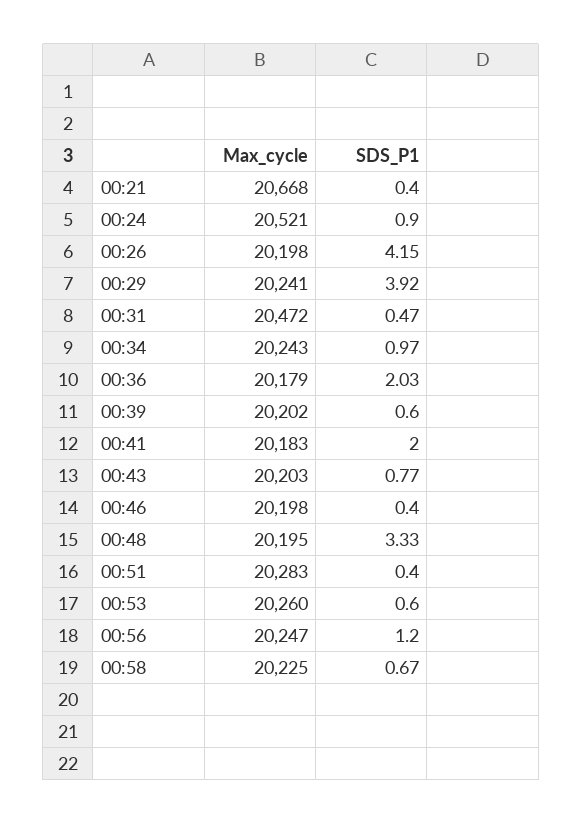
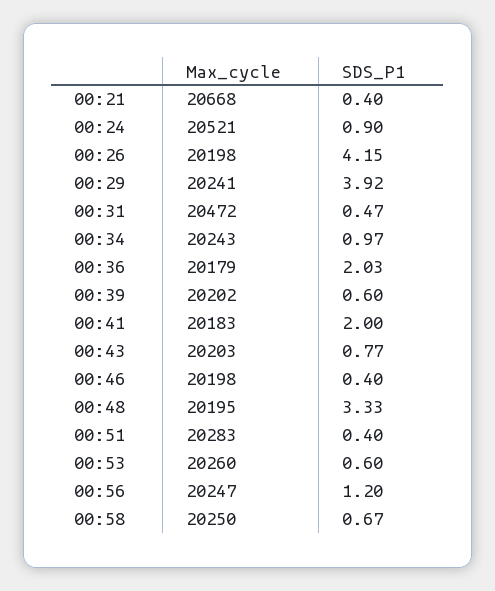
Max_cycle, 00:58: 20225 -> 20250

